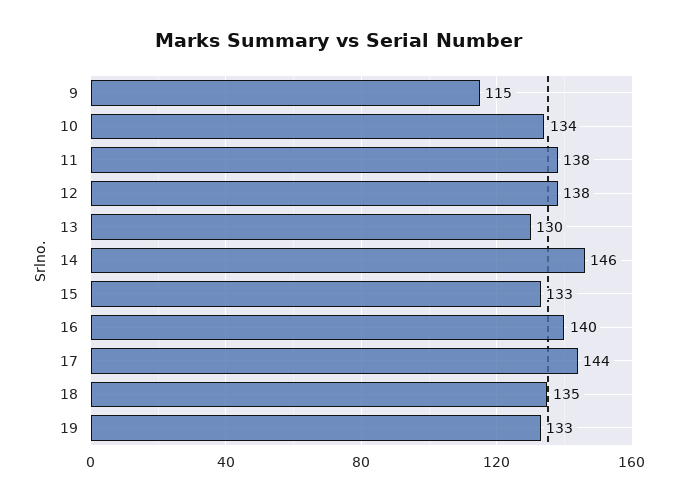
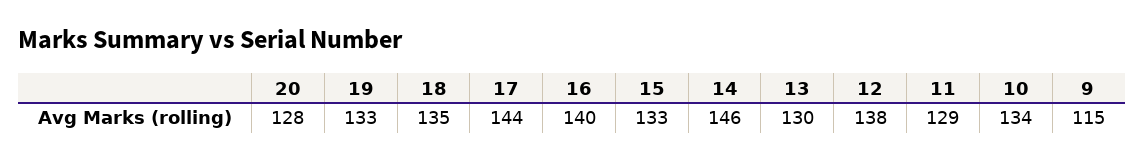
11: 138 -> 129
20: none -> 128

